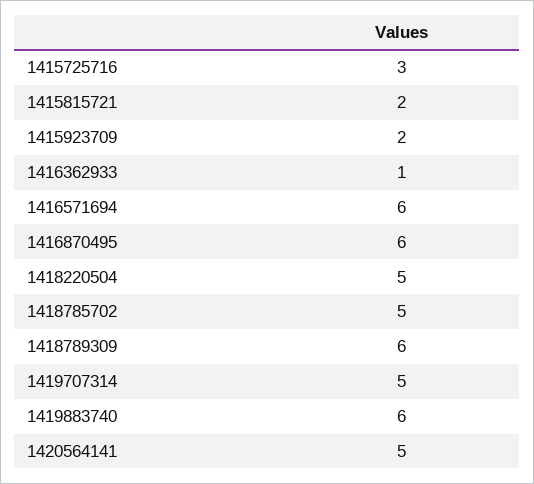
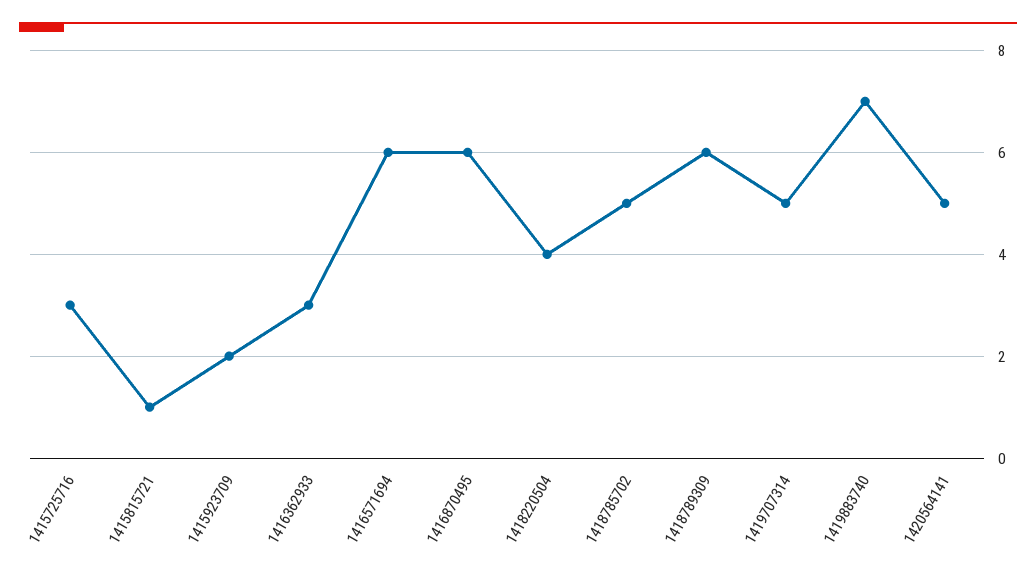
1415815721: 2 -> 1
1416362933: 1 -> 3
1418220504: 5 -> 4
1419883740: 6 -> 7

